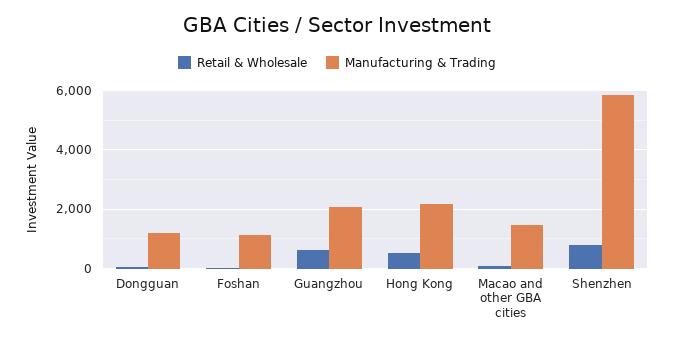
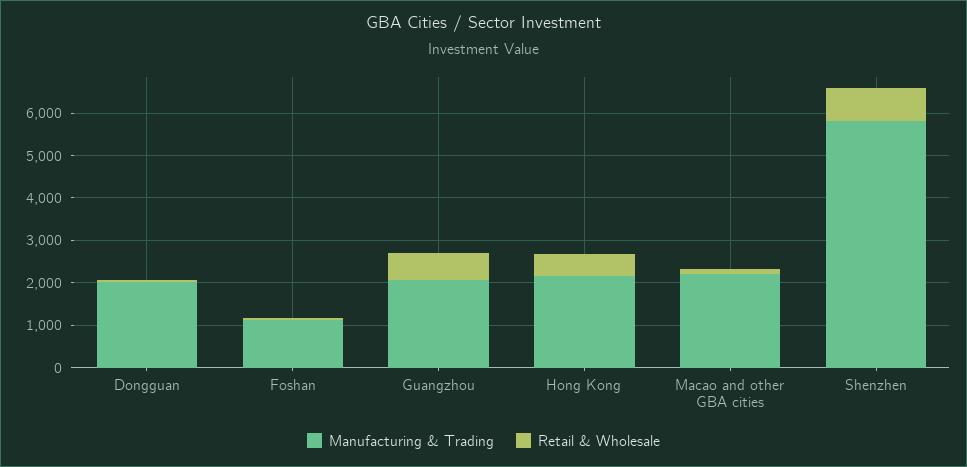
Manufacturing & Trading, Dongguan: 1250 -> 2000
Manufacturing & Trading, Macao and other GBA cities: 1500 -> 2200

